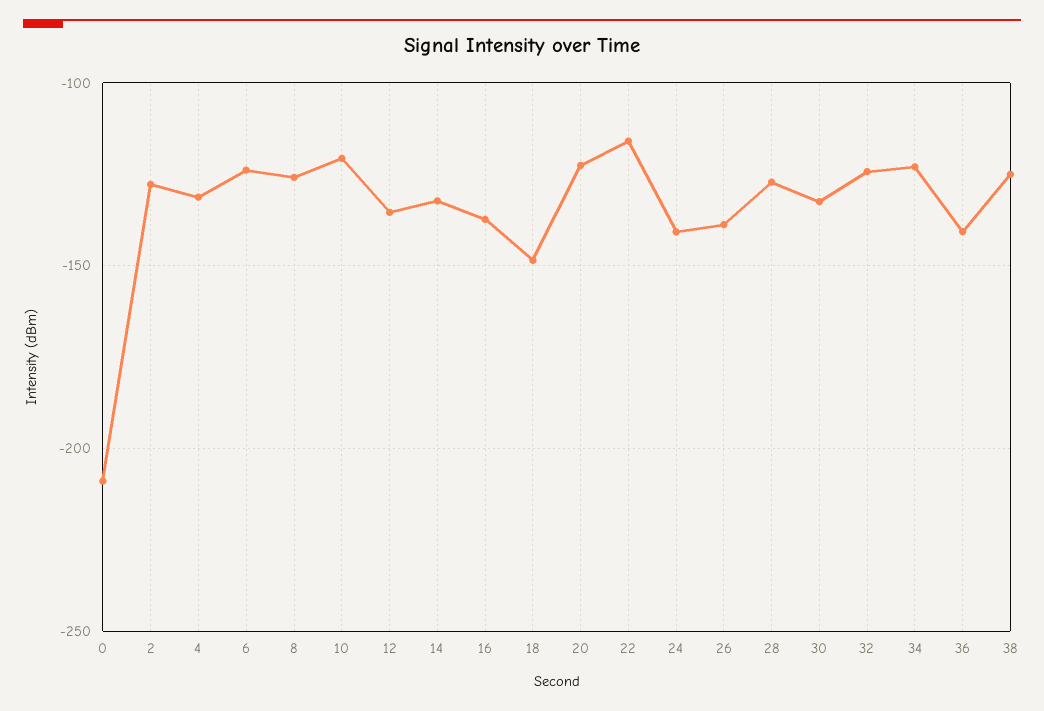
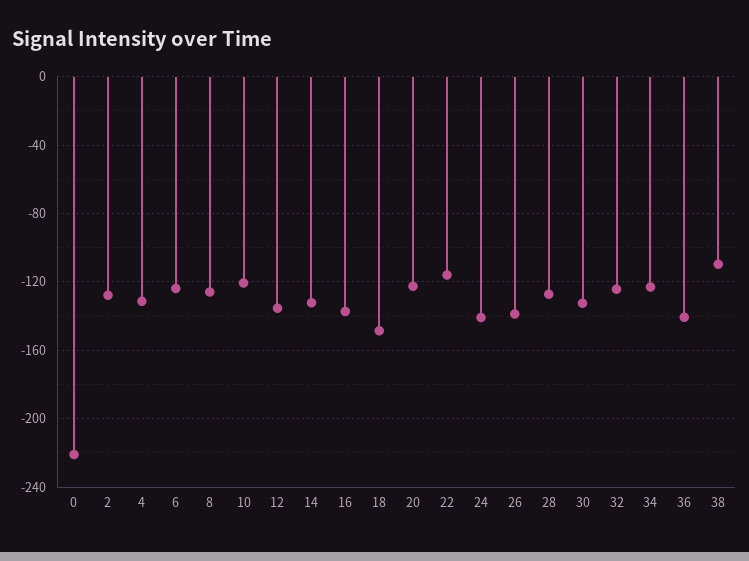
0: -210 -> -220
38: -125 -> -110

